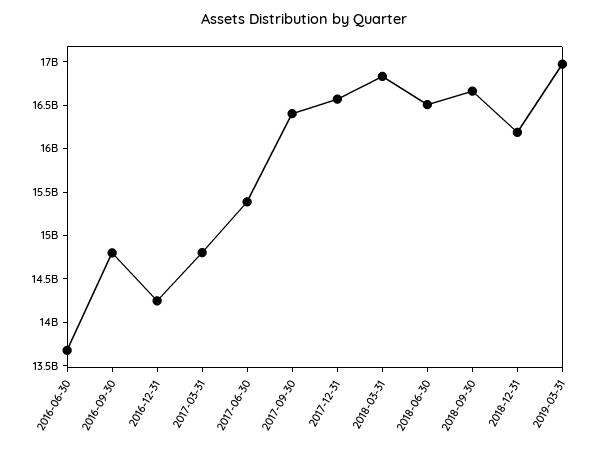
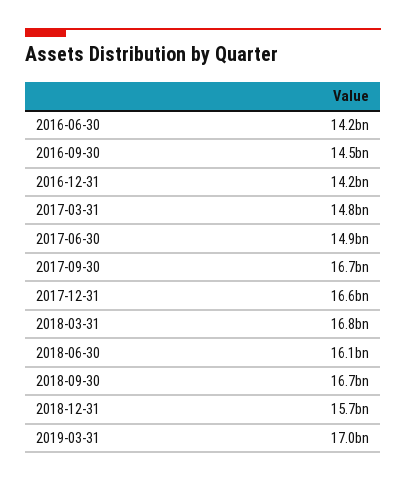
2016-06-30: 13700000000 -> 14200000000
2016-09-30: 14800000000 -> 14500000000
2017-06-30: 15400000000 -> 14900000000
2017-09-30: 16400000000 -> 16700000000
2018-06-30: 16500000000 -> 16100000000
2018-12-31: 16200000000 -> 15700000000

